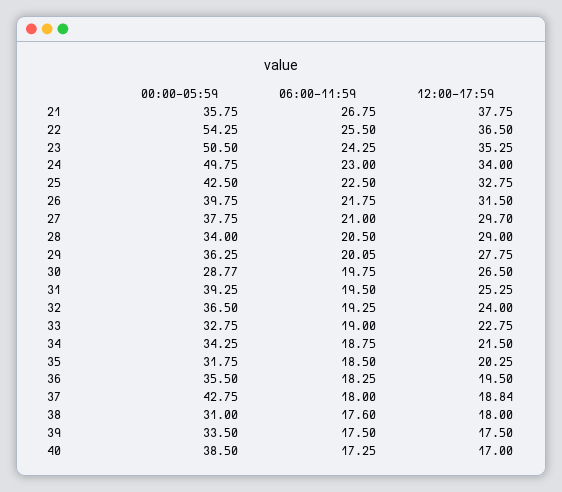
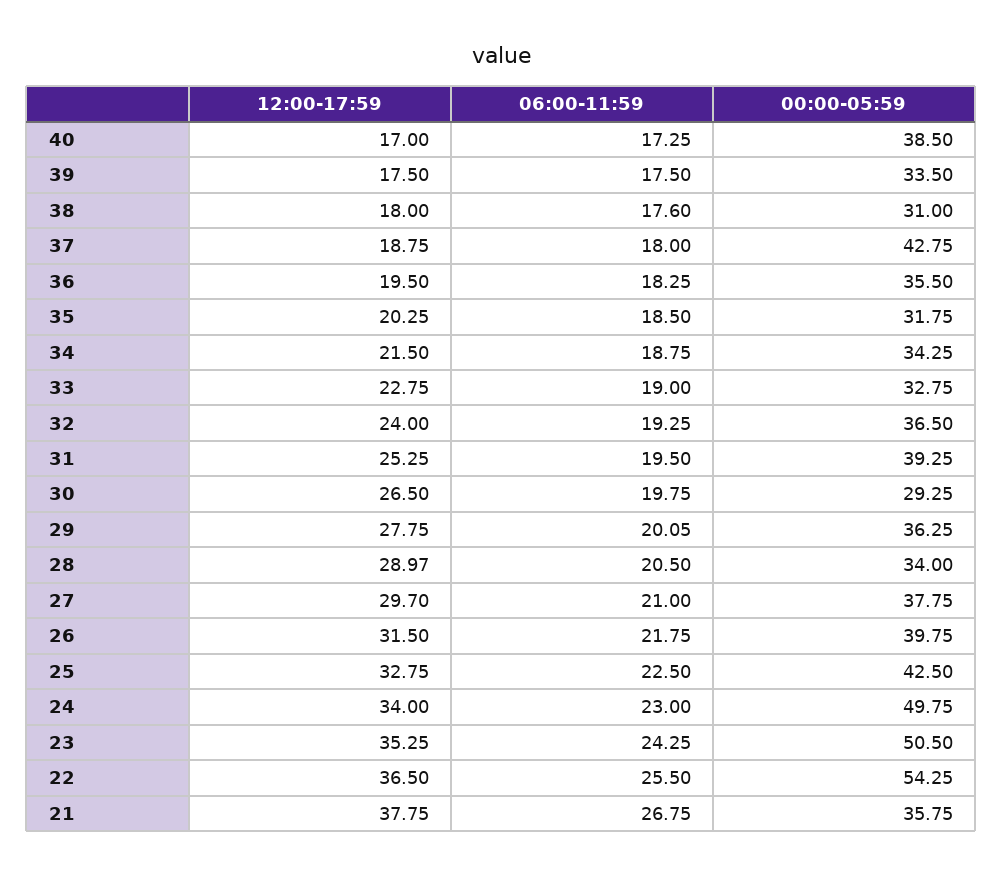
12:00-17:59, 28: 29 -> 28.97
00:00-05:59, 30: 28.77 -> 29.25
12:00-17:59, 37: 18.84 -> 18.75

